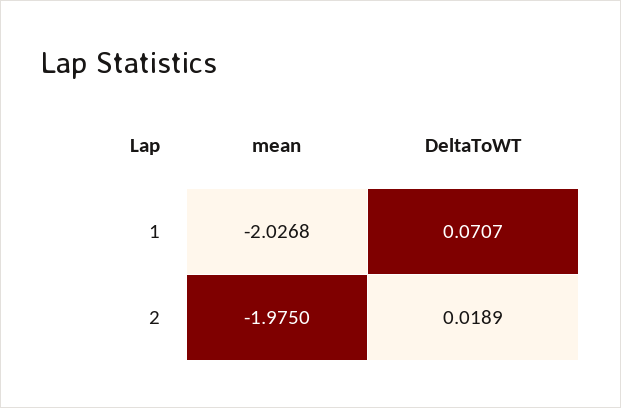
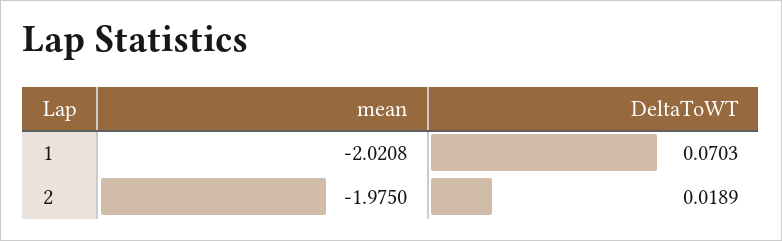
mean, 1: -2.0268 -> -2.0208
DeltaToWT, 1: 0.0707 -> 0.0703

